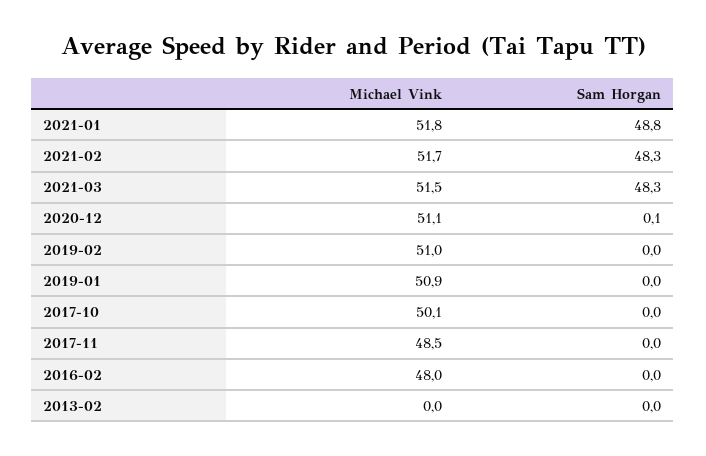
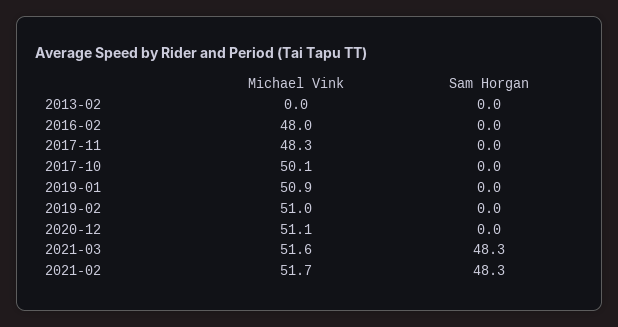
Michael Vink, 2021-01: 51.8 -> none
Sam Horgan, 2021-01: 48.8 -> none
Michael Vink, 2021-03: 51.5 -> 51.6
Sam Horgan, 2020-12: 0.1 -> 0
Michael Vink, 2017-11: 48.5 -> 48.3

